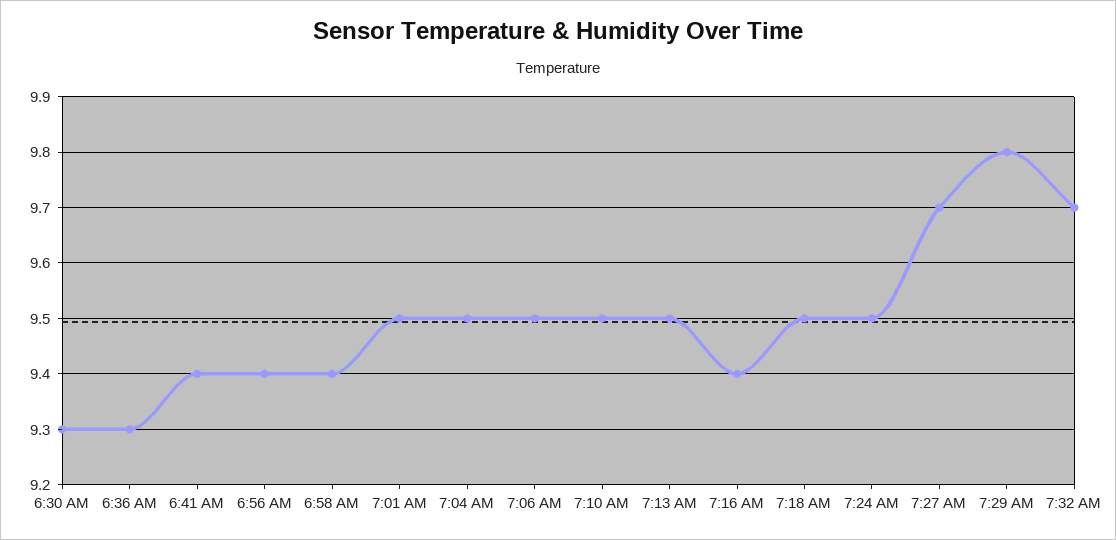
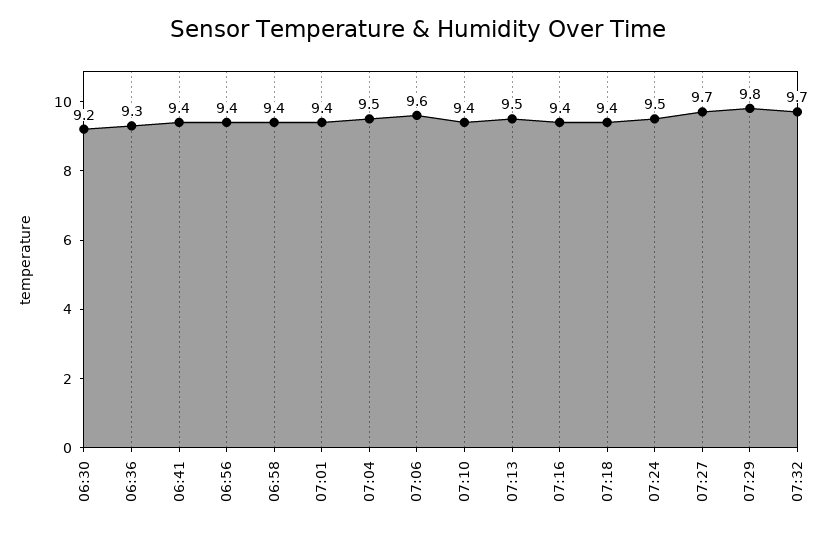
6:30 AM: 9.3 -> 9.2
7:01 AM: 9.5 -> 9.4
7:06 AM: 9.5 -> 9.6
7:10 AM: 9.5 -> 9.4
7:18 AM: 9.5 -> 9.4

